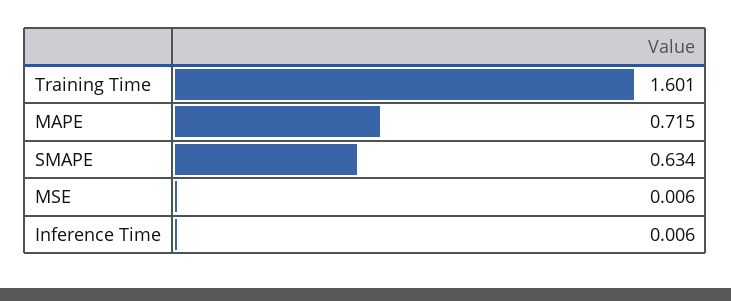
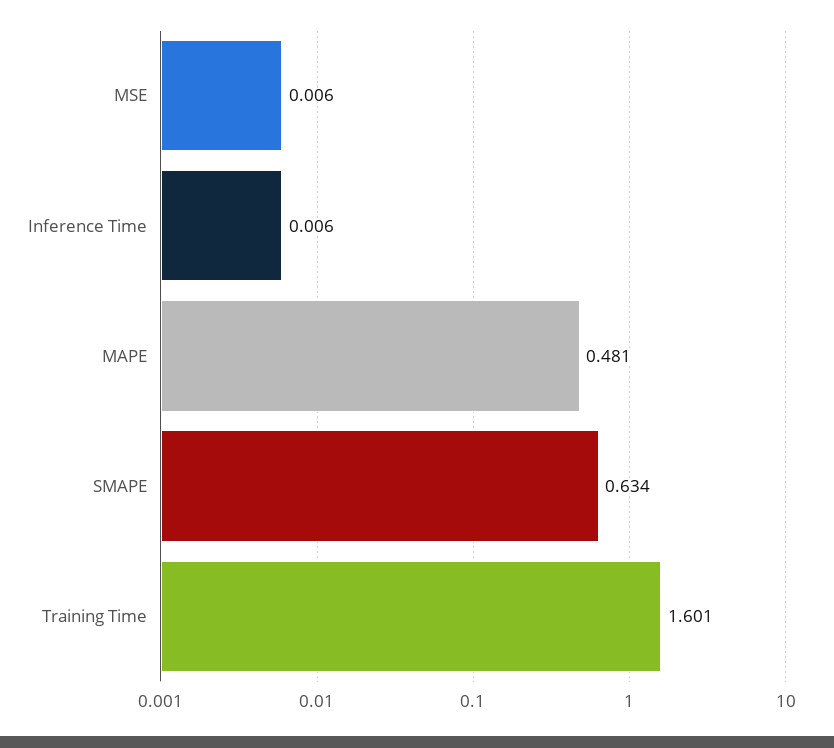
MAPE: 0.715 -> 0.481

